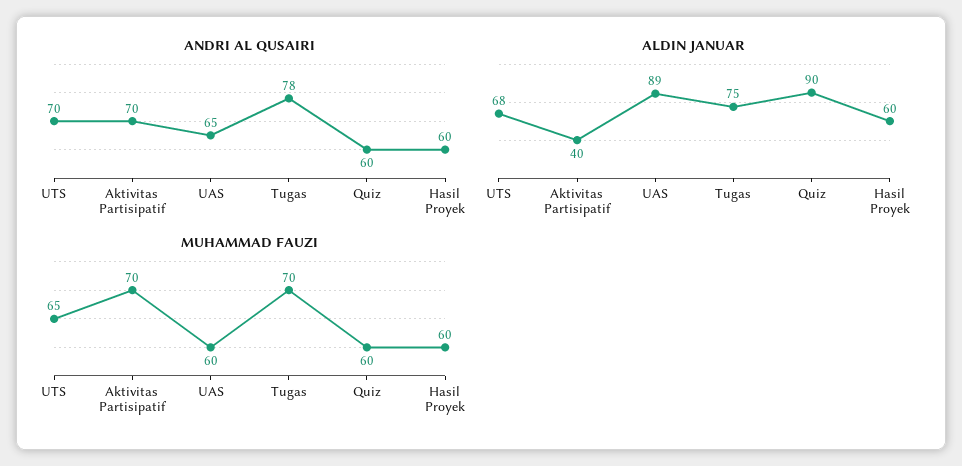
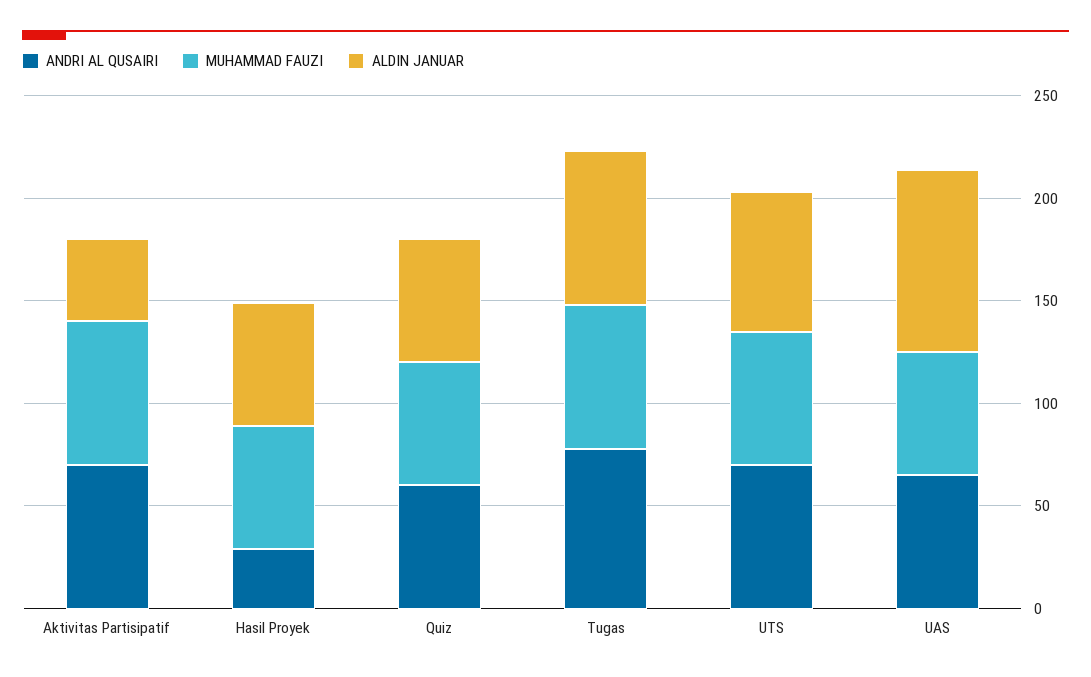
ANDRI AL QUSAIRI, Hasil Proyek: 60 -> 30
ALDIN JANUAR, Quiz: 90 -> 60

